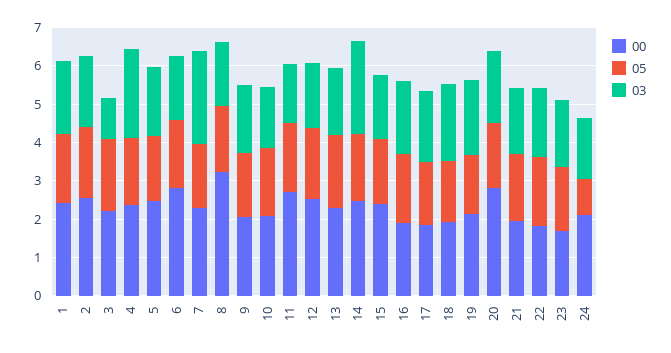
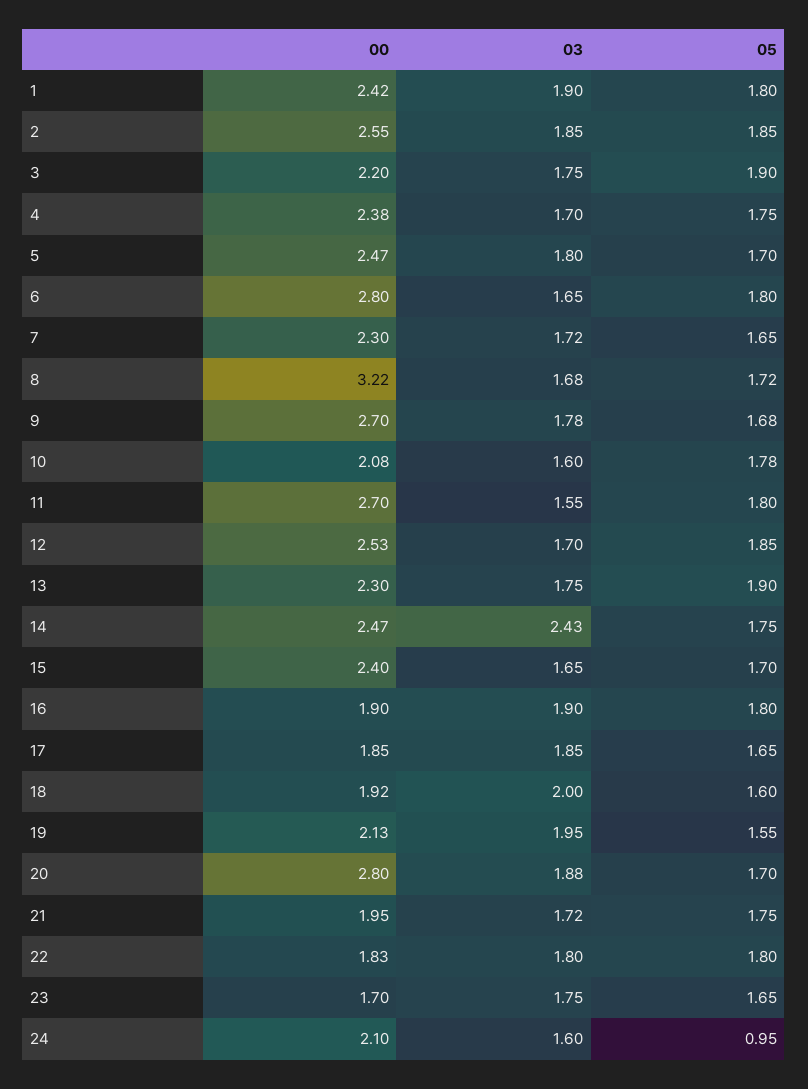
03, 3: 1 -> 1.75
03, 4: 2.25 -> 1.7
03, 7: 2.5 -> 1.72
00, 9: 2 -> 2.7

